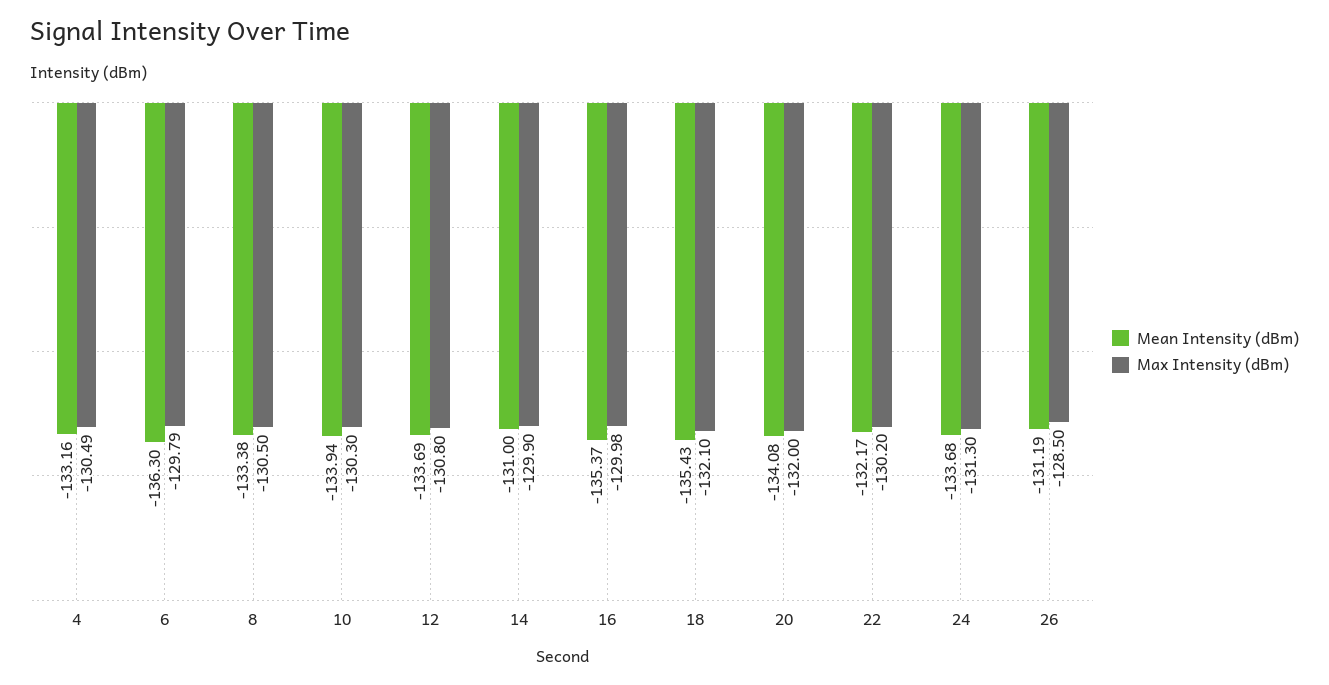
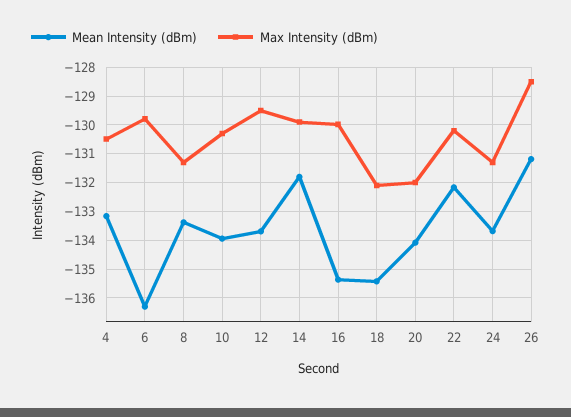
Max Intensity (dBm), 8: -130.5 -> -131.25
Max Intensity (dBm), 12: -130.8 -> -129.5
Mean Intensity (dBm), 14: -131 -> -131.75

